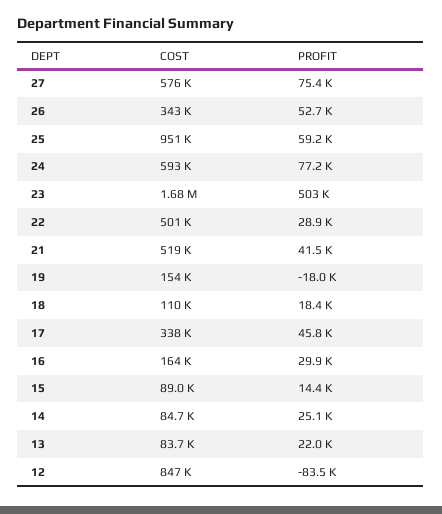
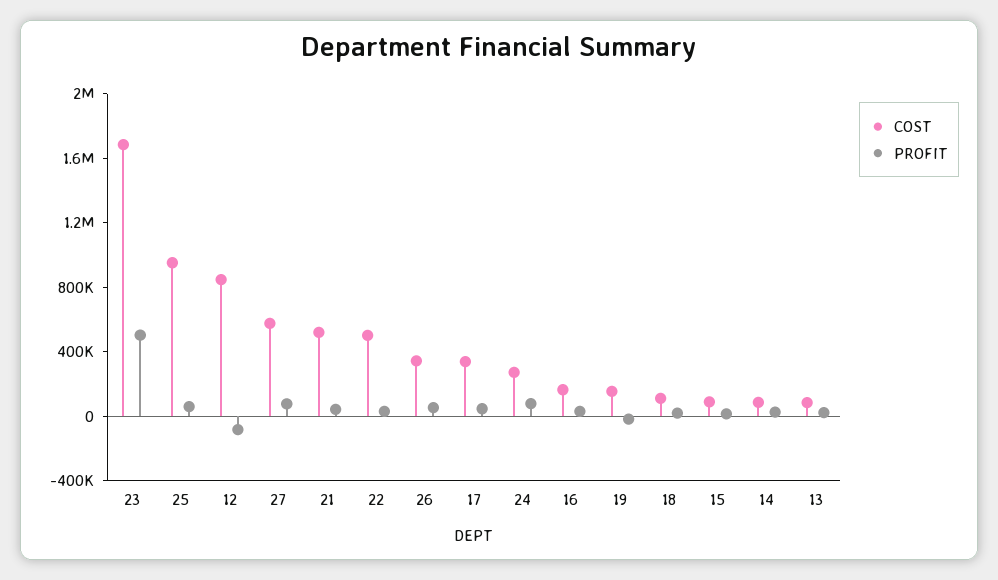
COST, 24: 593000 -> 300000

